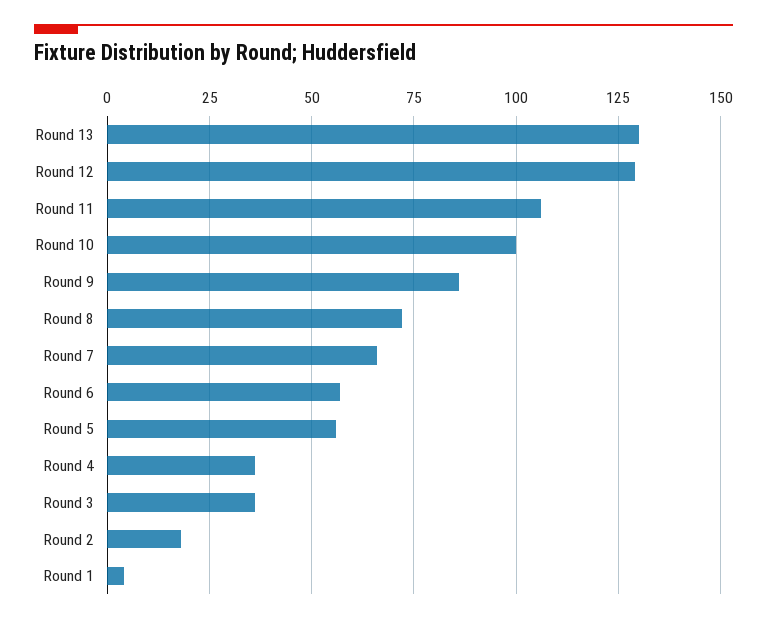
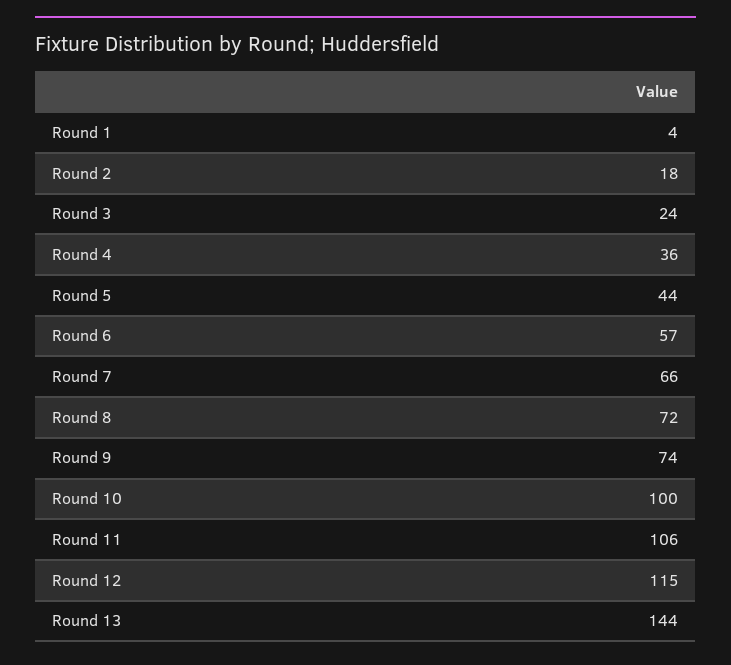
Round 13: 130 -> 144
Round 12: 130 -> 115
Round 9: 85 -> 74
Round 5: 55 -> 44
Round 3: 35 -> 24

